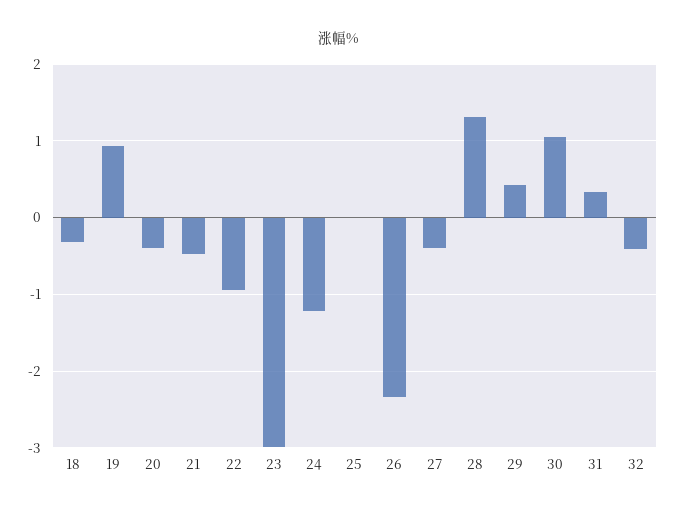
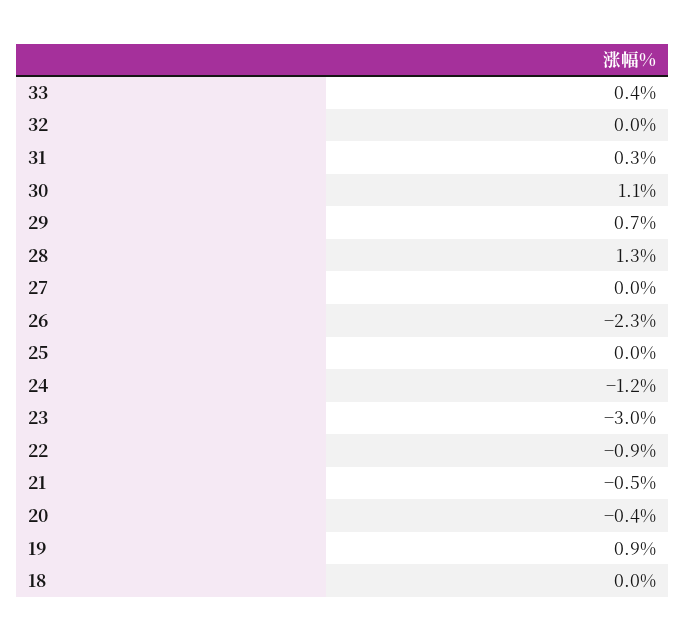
18: -0.3 -> 0
27: -0.4 -> 0
29: 0.4 -> 0.7
32: -0.4 -> 0
33: none -> 0.4

